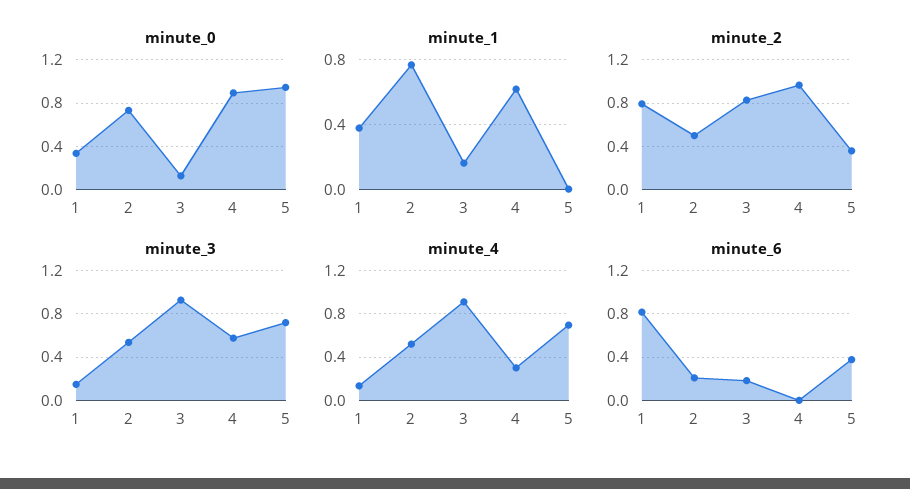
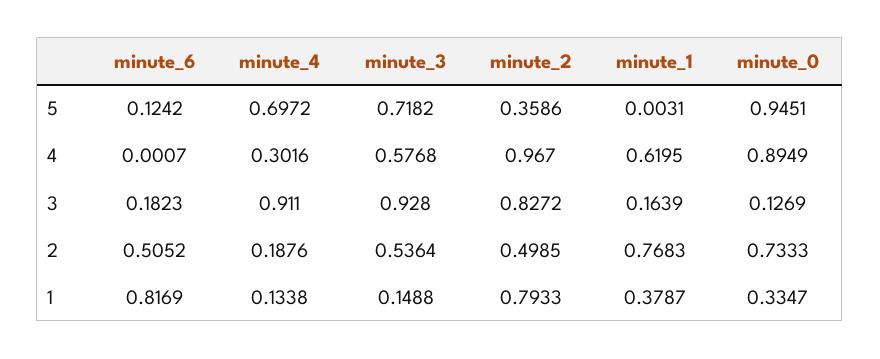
minute_4, 2: 0.5 -> 0.1876
minute_6, 2: 0.2 -> 0.5052
minute_6, 5: 0.4 -> 0.1242

